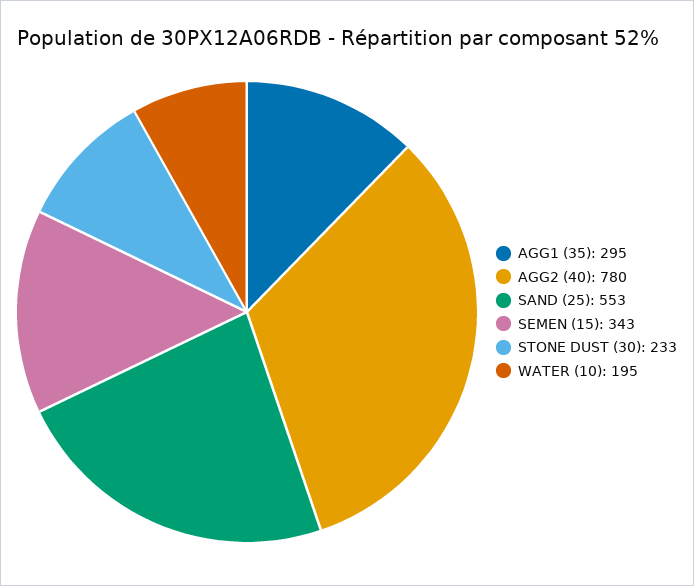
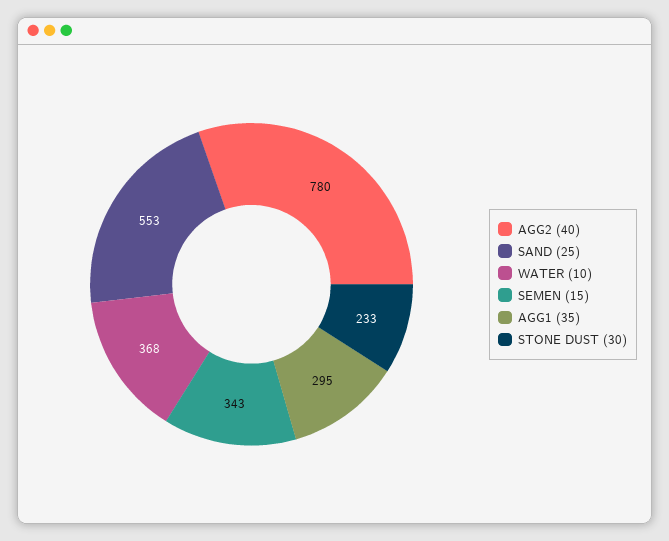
WATER (10): 195 -> 368

